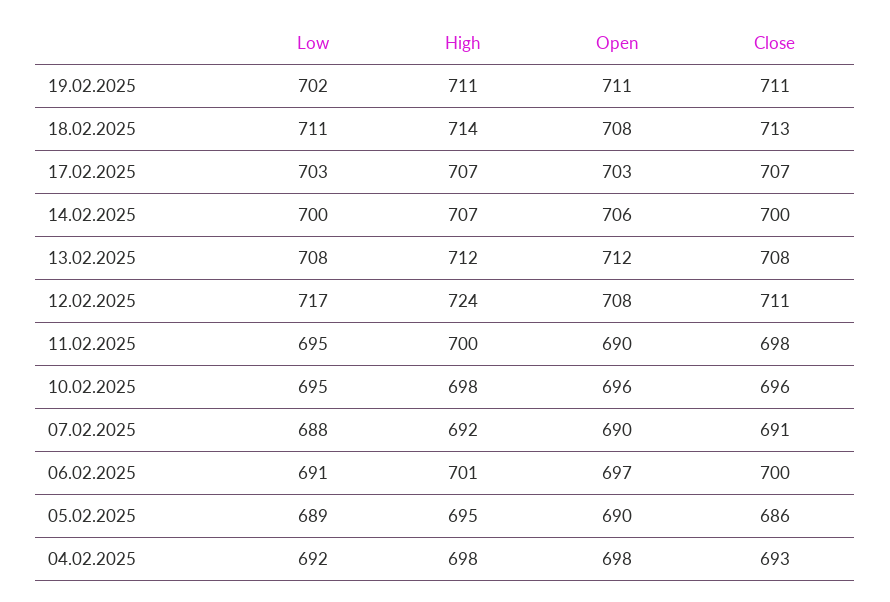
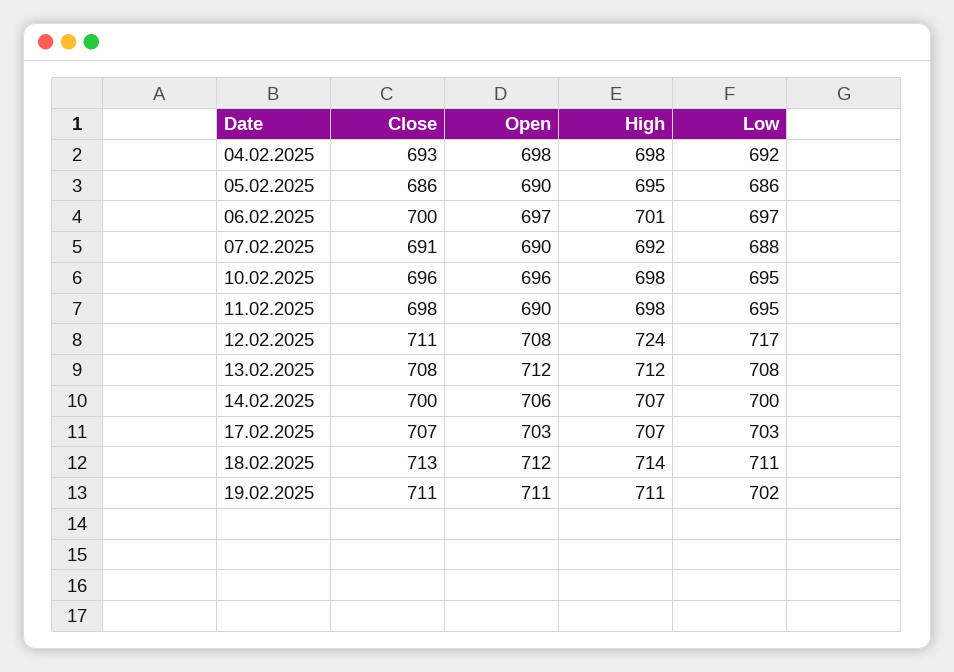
Open, 18.02.2025: 708 -> 712
High, 11.02.2025: 700 -> 698
Low, 06.02.2025: 691 -> 697
Low, 05.02.2025: 689 -> 686

